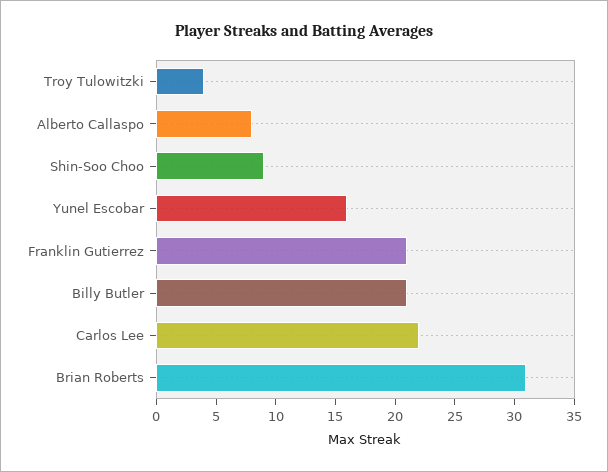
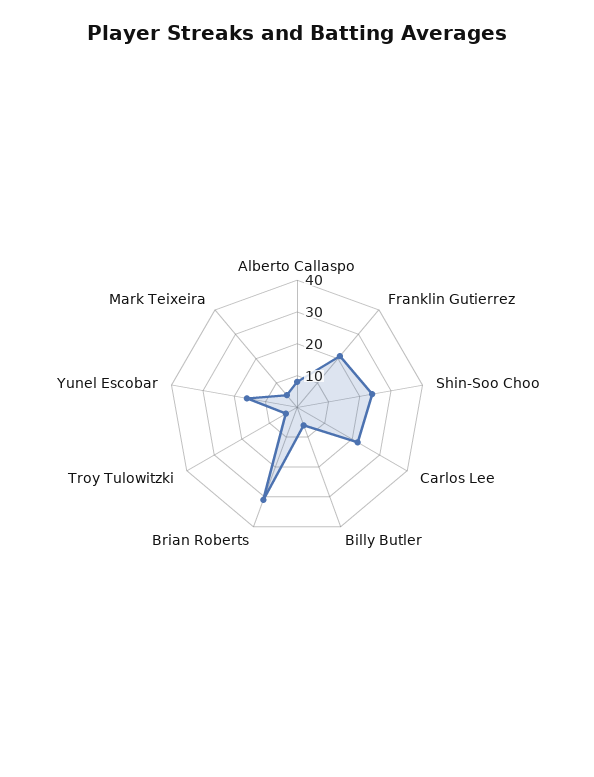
Shin-Soo Choo: 9 -> 25
Billy Butler: 21 -> 5
Mark Teixeira: none -> 5

